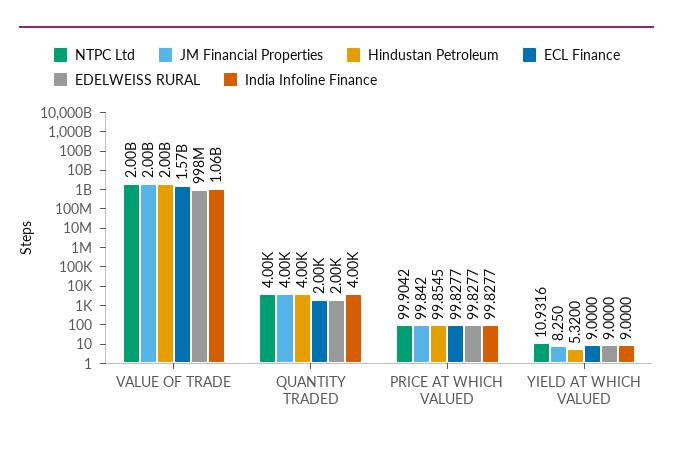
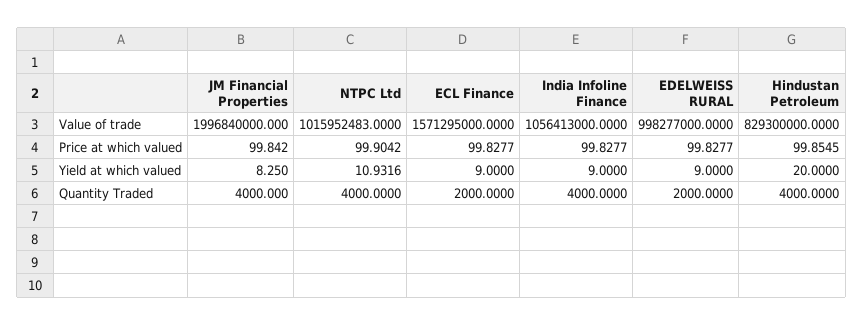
NTPC Ltd, VALUE OF TRADE: 2000000000 -> 1015952483
Hindustan Petroleum, VALUE OF TRADE: 2000000000 -> 829300000
Hindustan Petroleum, YIELD AT WHICH VALUED: 5.32 -> 20

